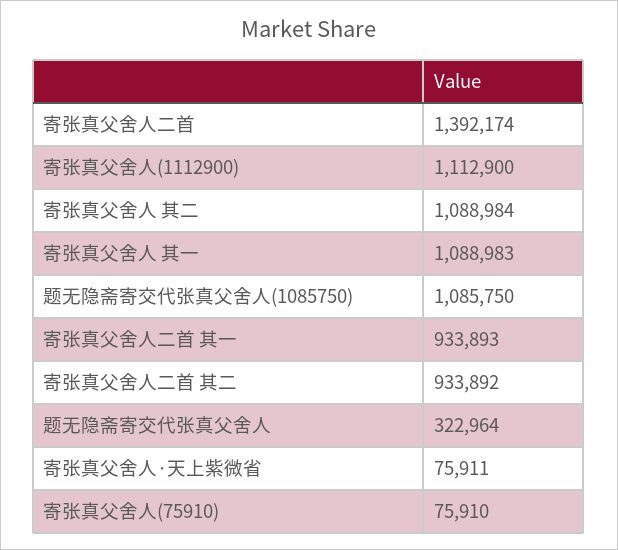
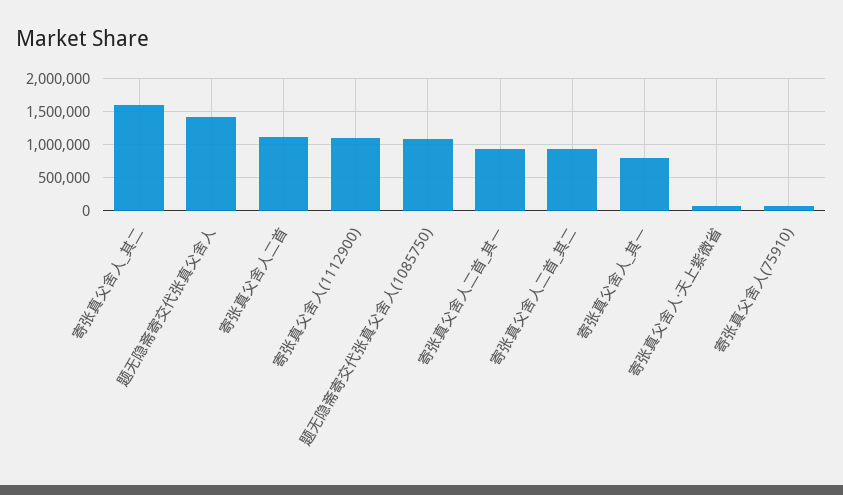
寄张真父舍人二首: 1392174 -> 1100000
寄张真父舍人 其二: 1088984 -> 1600000
寄张真父舍人 其一: 1088983 -> 800000
题无隐斋寄交代张真父舍人: 322964 -> 1400000

